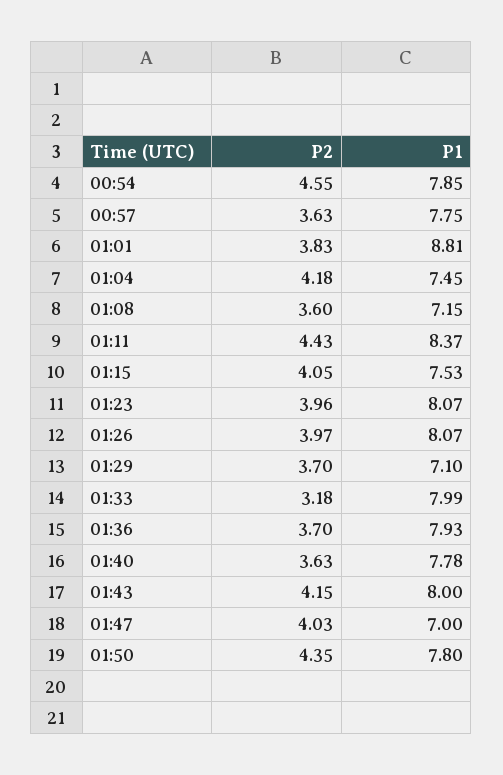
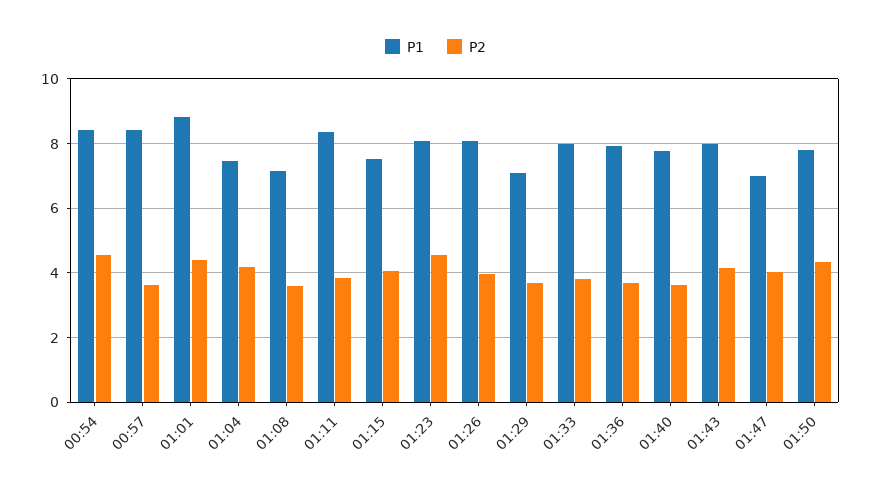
P1, 00:54: 7.85 -> 8.4
P1, 00:57: 7.75 -> 8.4
P2, 01:01: 3.83 -> 4.4
P2, 01:11: 4.43 -> 3.8
P2, 01:23: 3.96 -> 4.6
P2, 01:33: 3.18 -> 3.8

